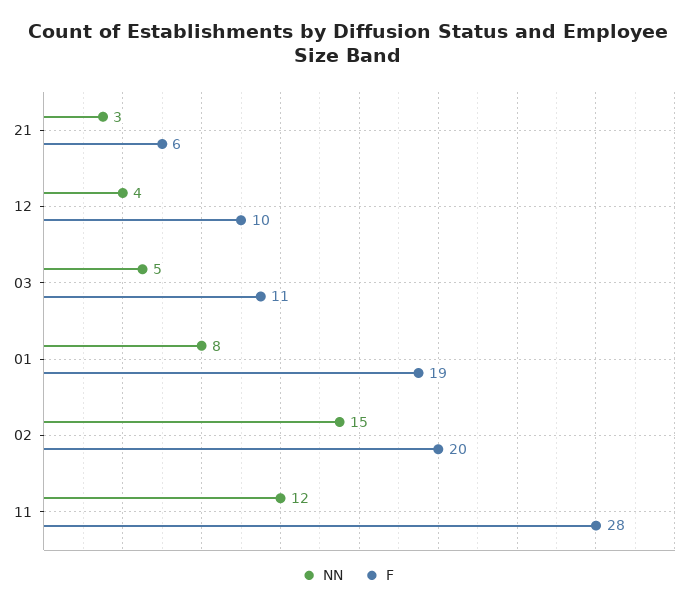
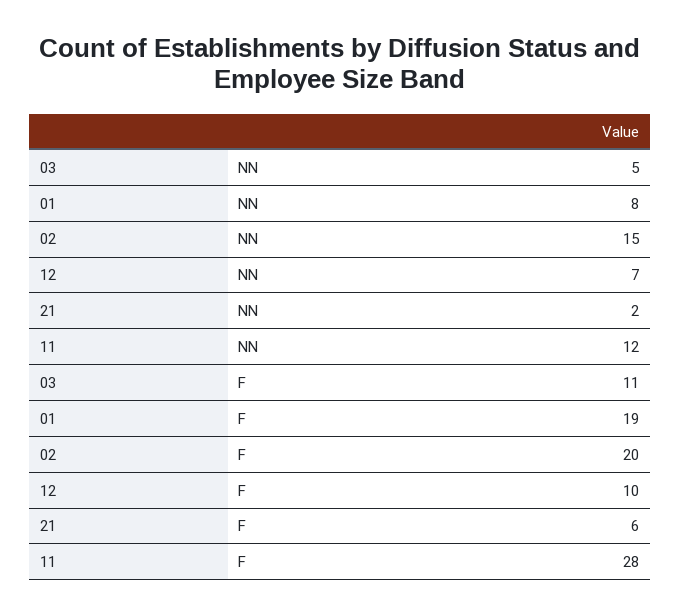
NN, 21: 3 -> 2
NN, 12: 4 -> 7

